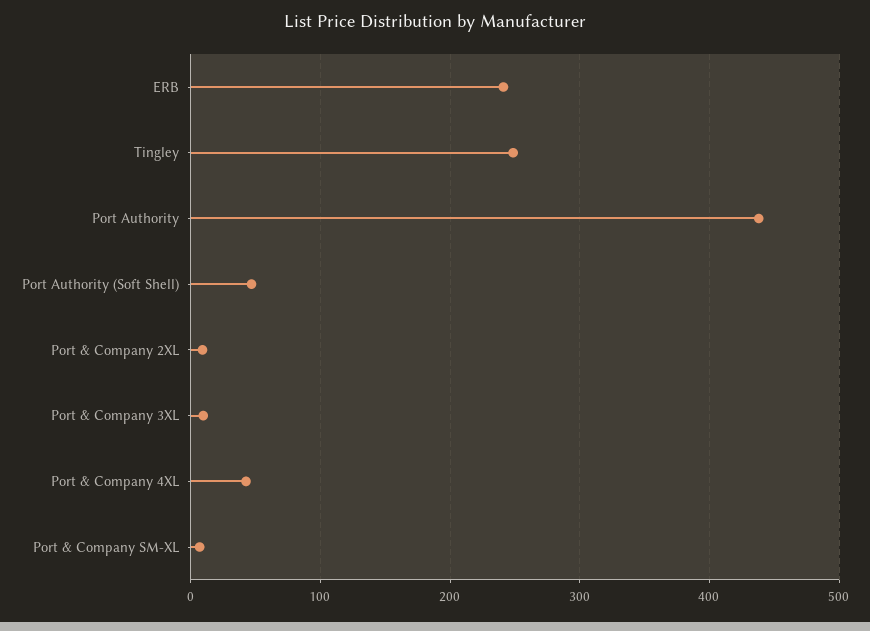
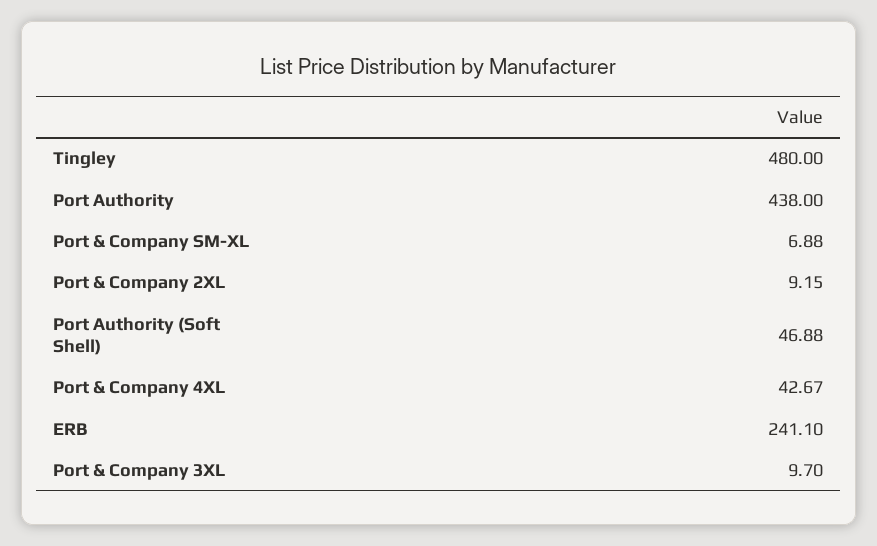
Tingley: 250 -> 480

